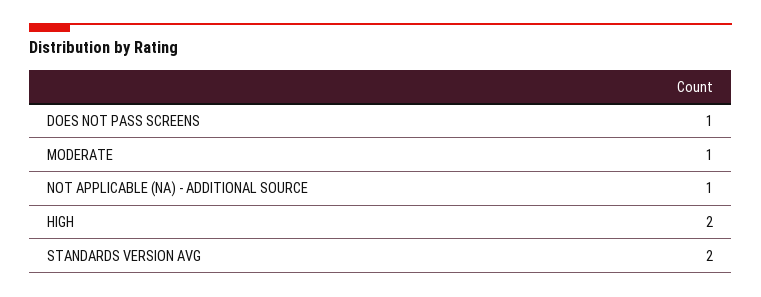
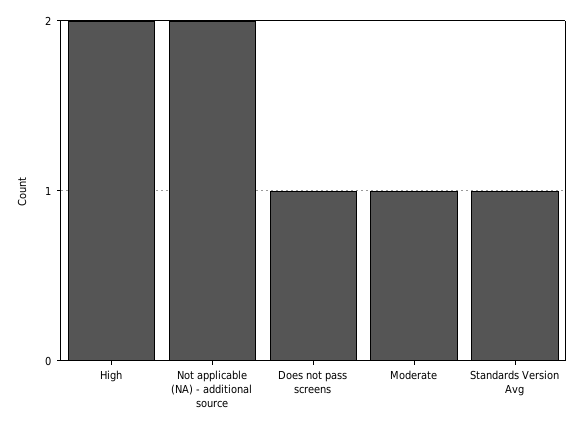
NOT APPLICABLE (NA) - ADDITIONAL SOURCE: 1 -> 2
STANDARDS VERSION AVG: 2 -> 1

